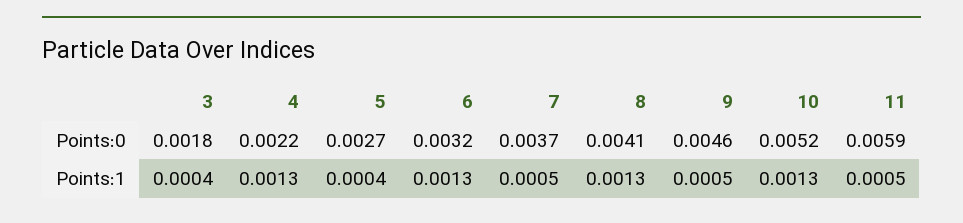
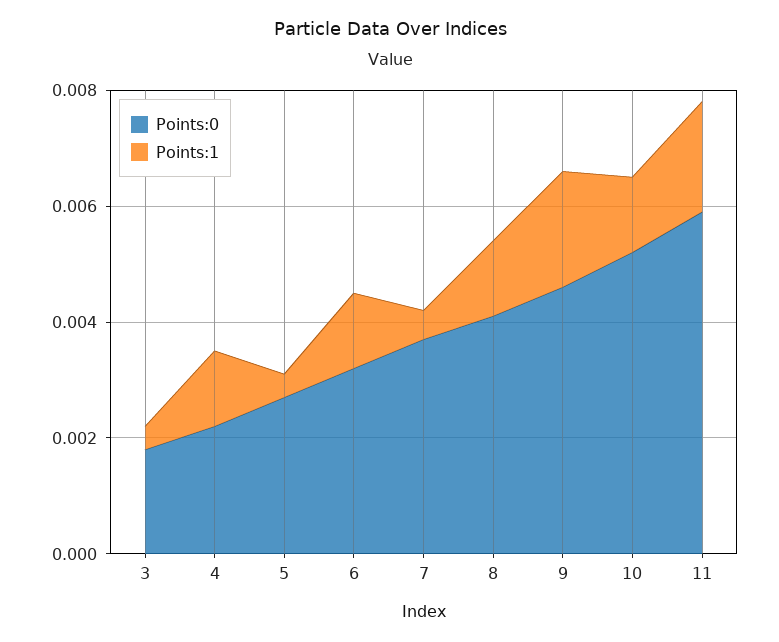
Points:1, 9: 0.0005 -> 0.002
Points:1, 11: 0.0005 -> 0.002

